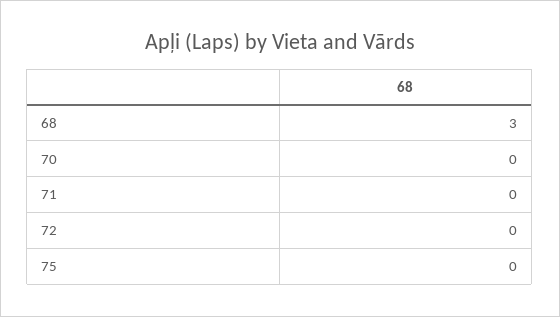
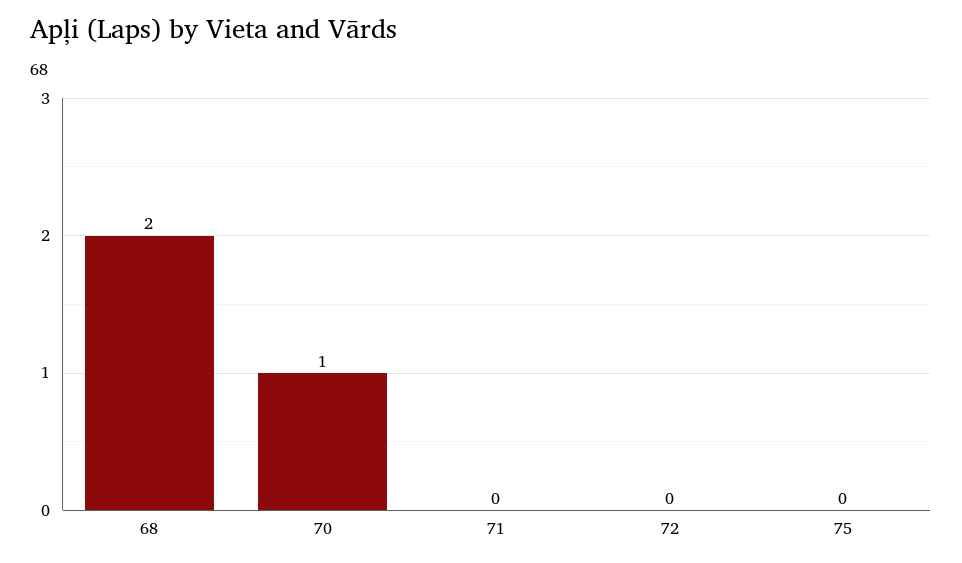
68: 3 -> 2
70: 0 -> 1

